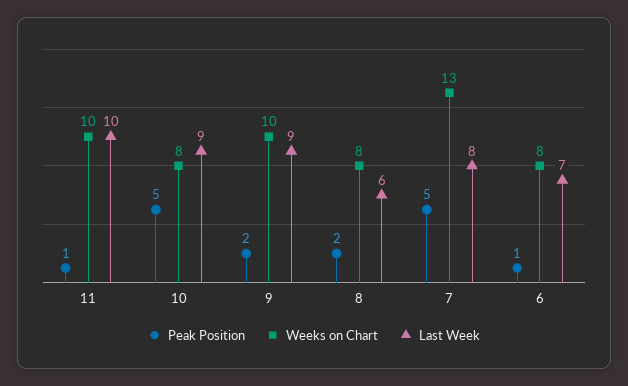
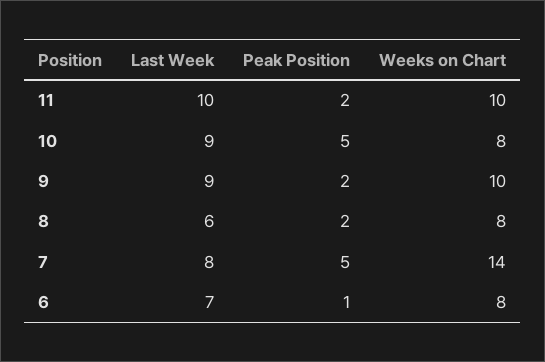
Peak Position, 11: 1 -> 2
Weeks on Chart, 7: 13 -> 14

